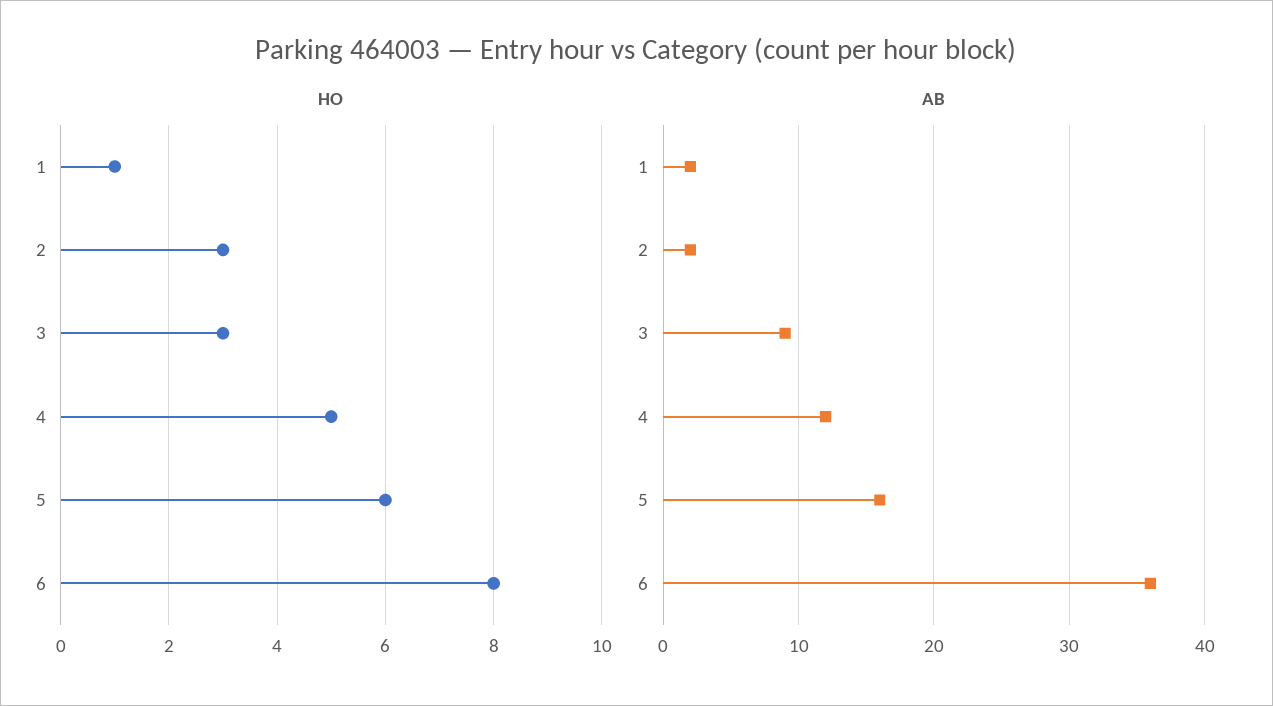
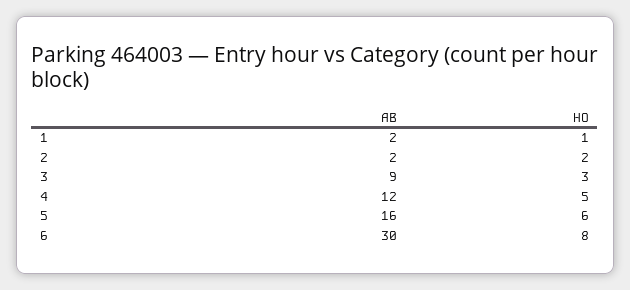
HO, 2: 3 -> 2
AB, 6: 36 -> 30

